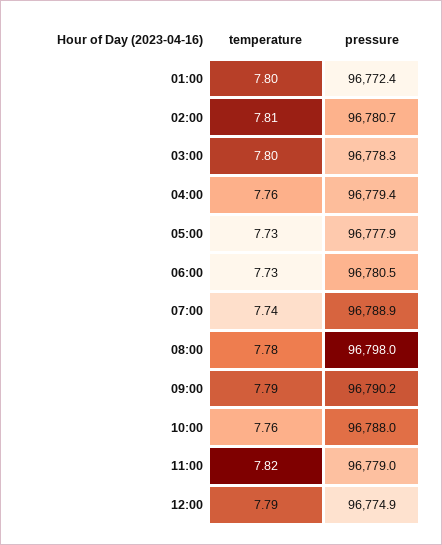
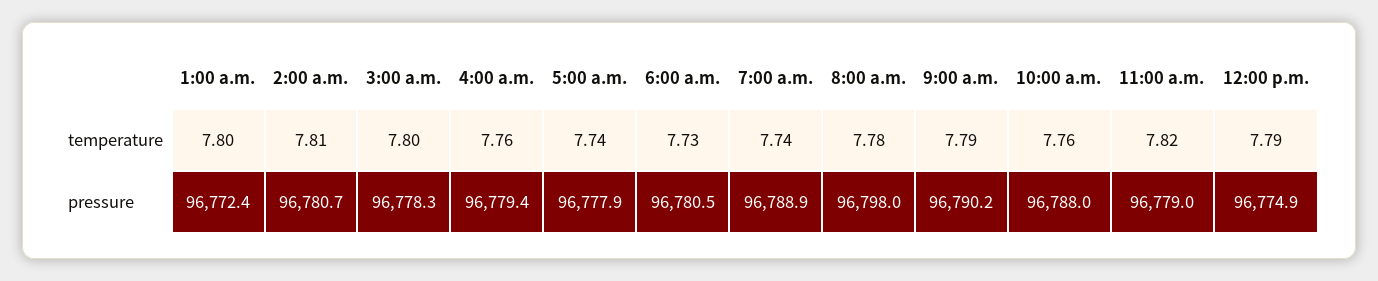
temperature, 05:00: 7.73 -> 7.74

